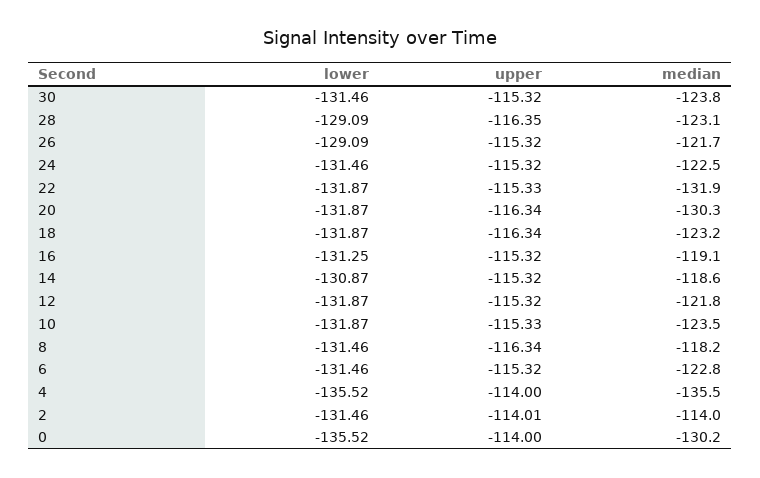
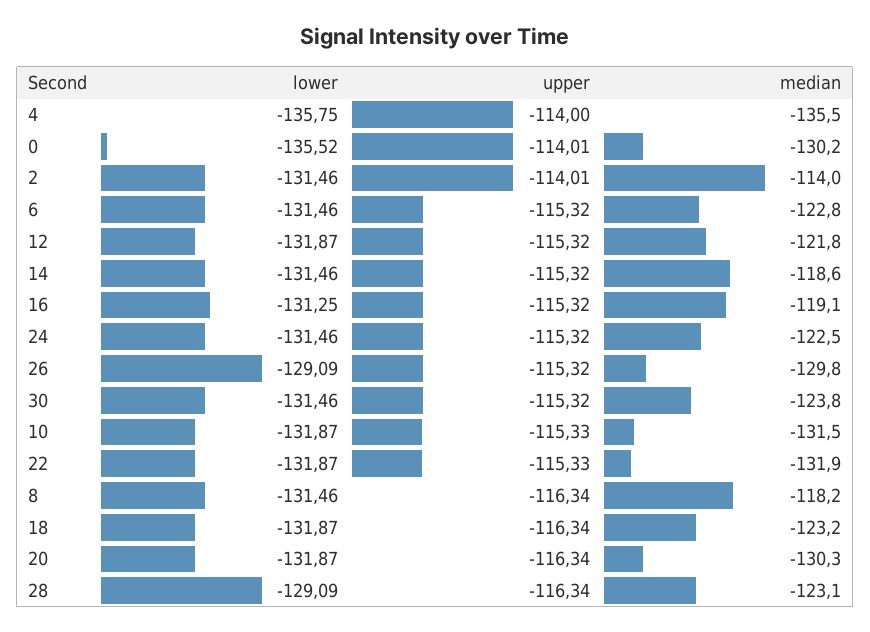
upper, 28: -116.35 -> -116.34
median, 26: -121.7 -> -129.8
lower, 14: -130.87 -> -131.46
median, 10: -123.5 -> -131.5
lower, 4: -135.52 -> -135.75
upper, 0: -114 -> -114.01

